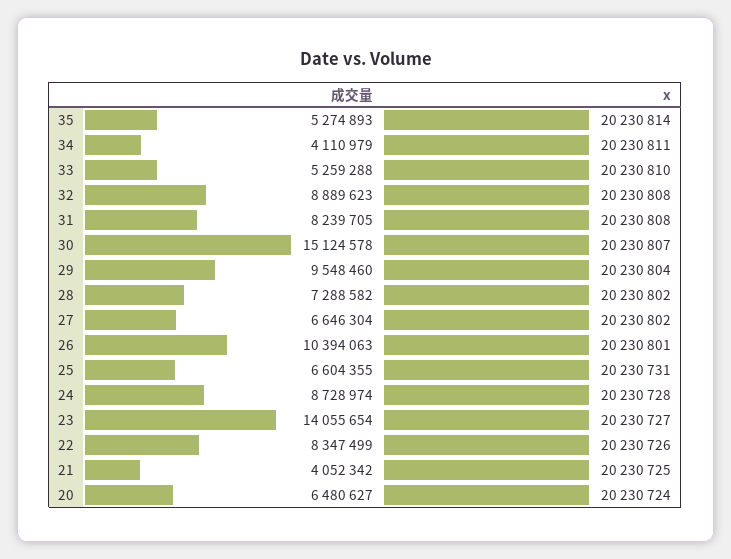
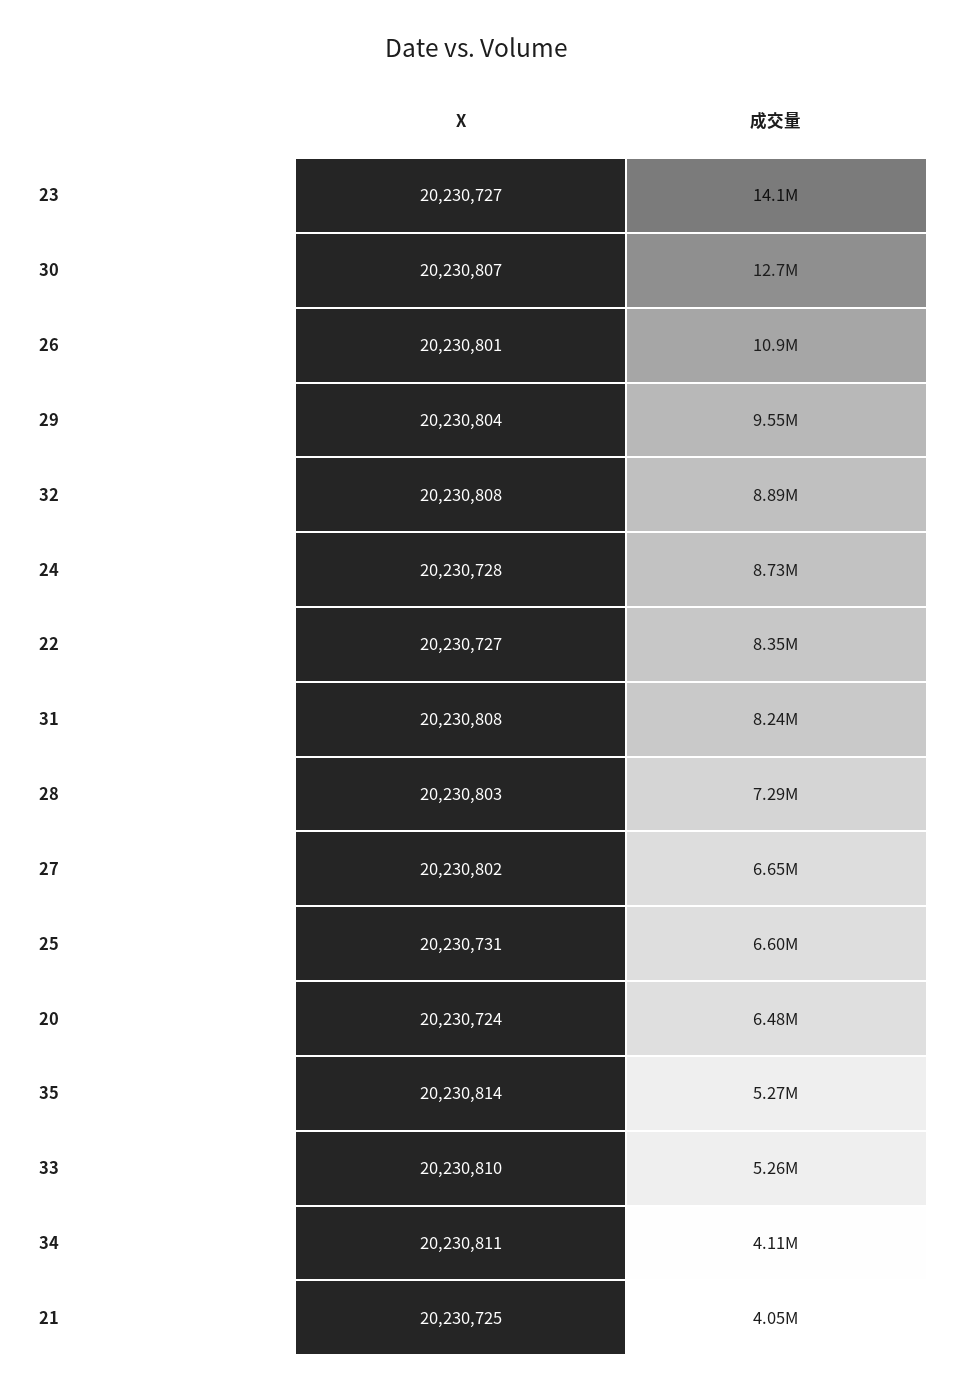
成交量, 30: 15124578 -> 12700000
x, 28: 20230802 -> 20230803
成交量, 26: 10394063 -> 10900000
x, 22: 20230726 -> 20230727

